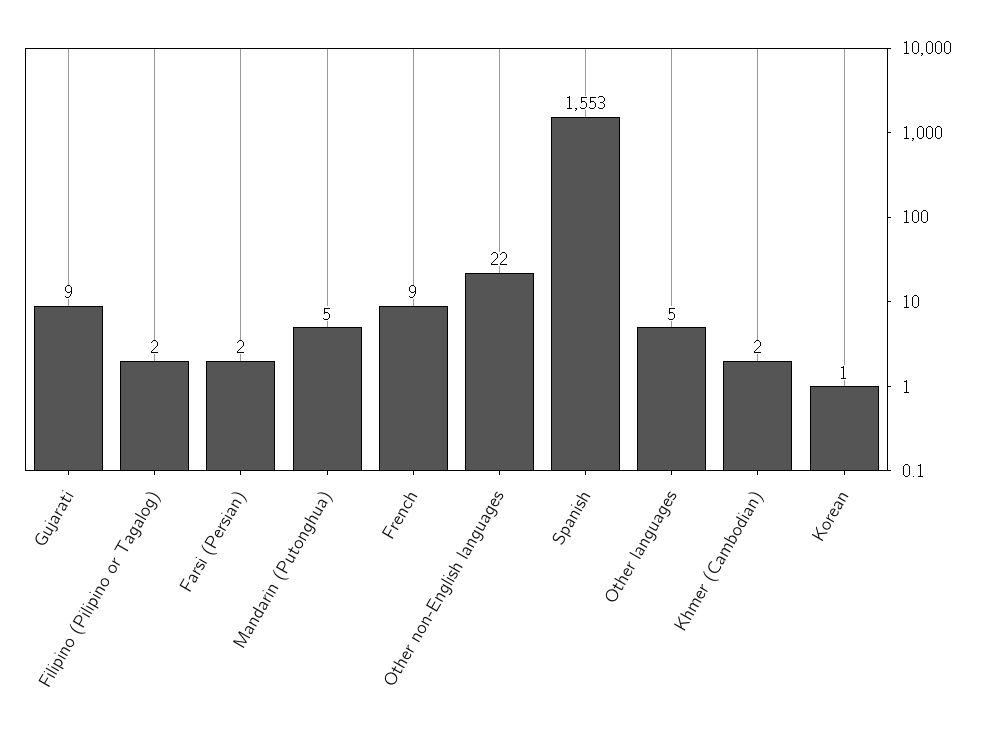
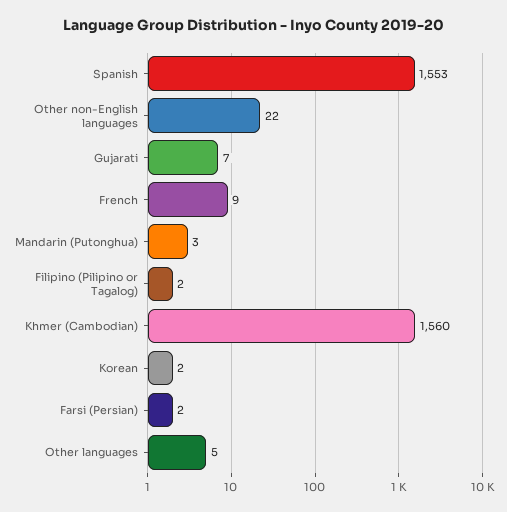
Gujarati: 9 -> 7
Mandarin (Putonghua): 5 -> 3
Khmer (Cambodian): 2 -> 1560
Korean: 1 -> 2

